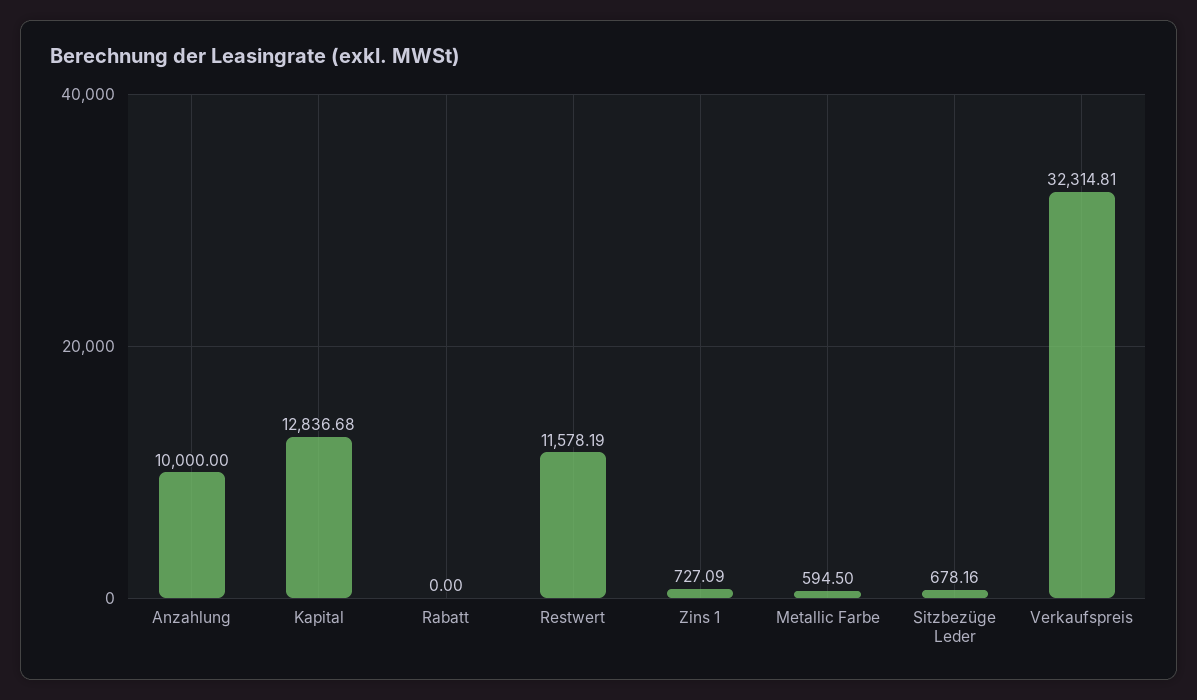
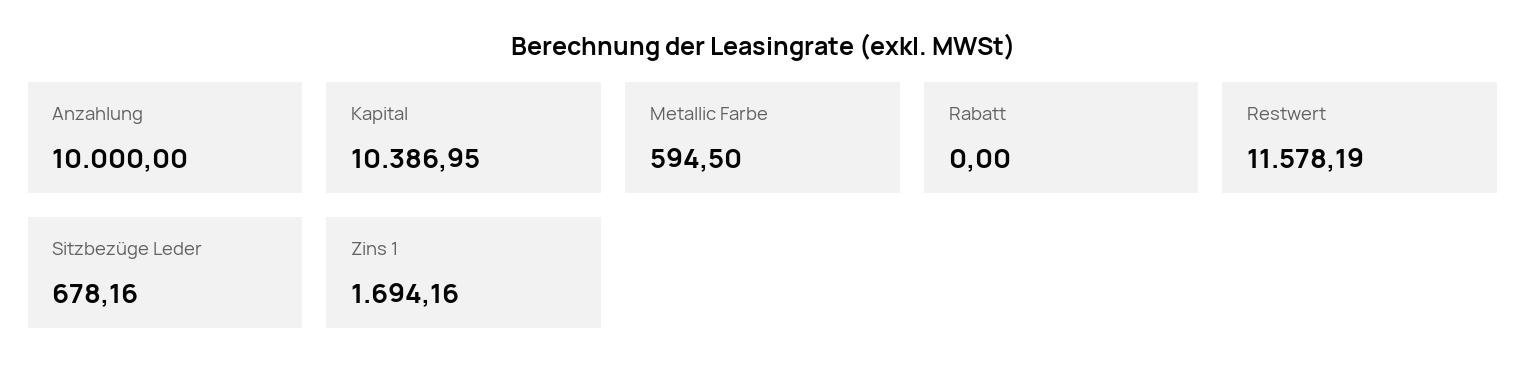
Kapital: 12836.68 -> 10386.95
Zins 1: 727.09 -> 1694.16
Verkaufspreis: 32314.81 -> none

